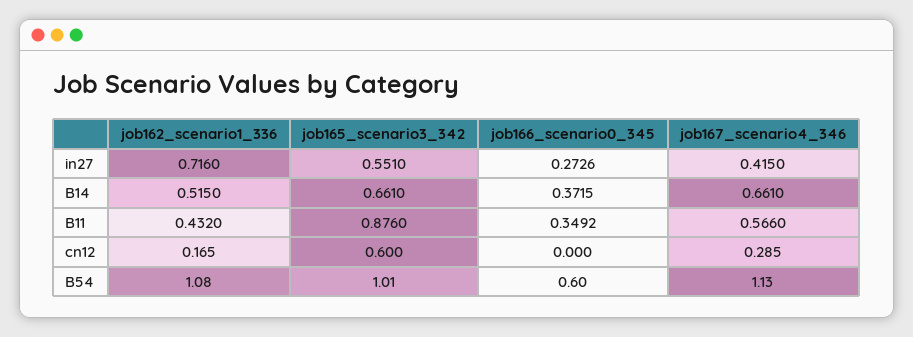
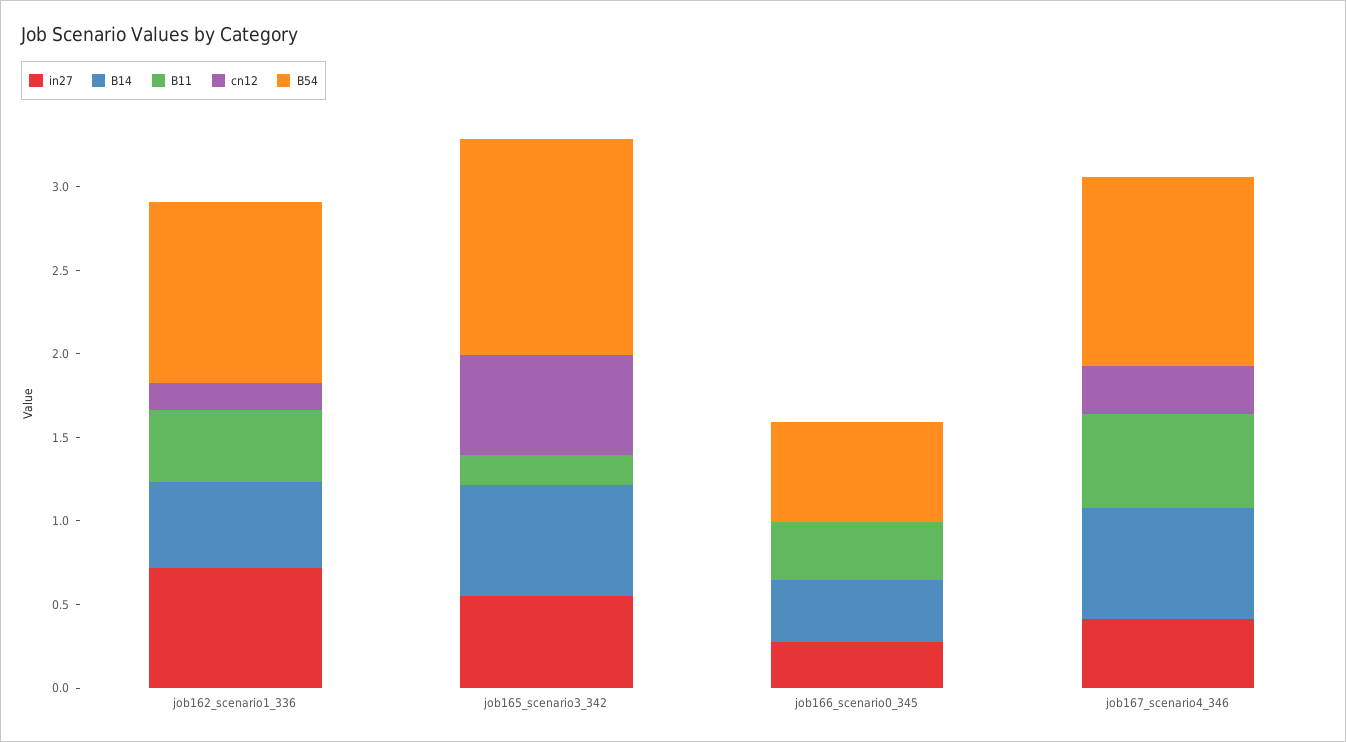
B11, job165_scenario3_342: 0.876 -> 0.2
B54, job165_scenario3_342: 1.01 -> 1.3

